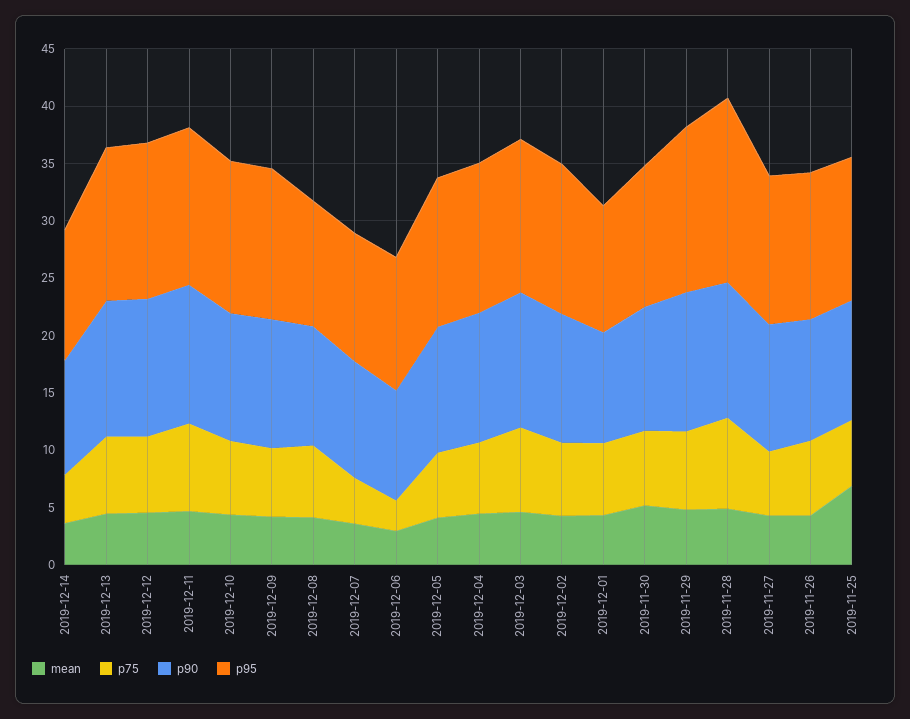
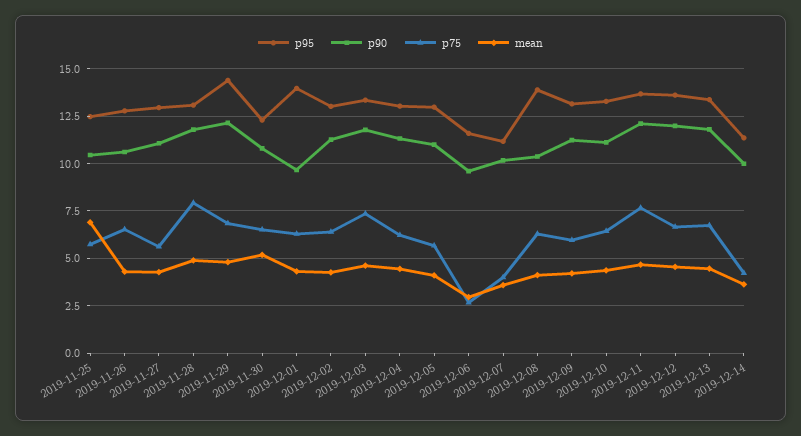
p95, 2019-12-08: 11 -> 14
p95, 2019-12-01: 11 -> 14
p95, 2019-11-28: 16 -> 13

